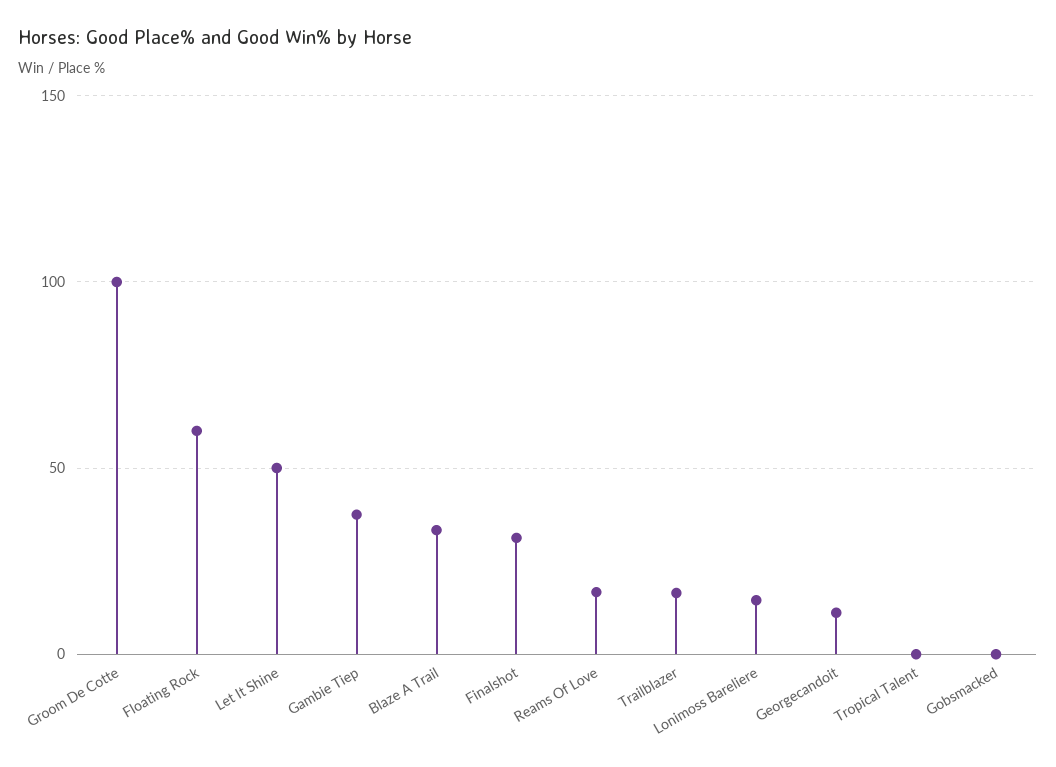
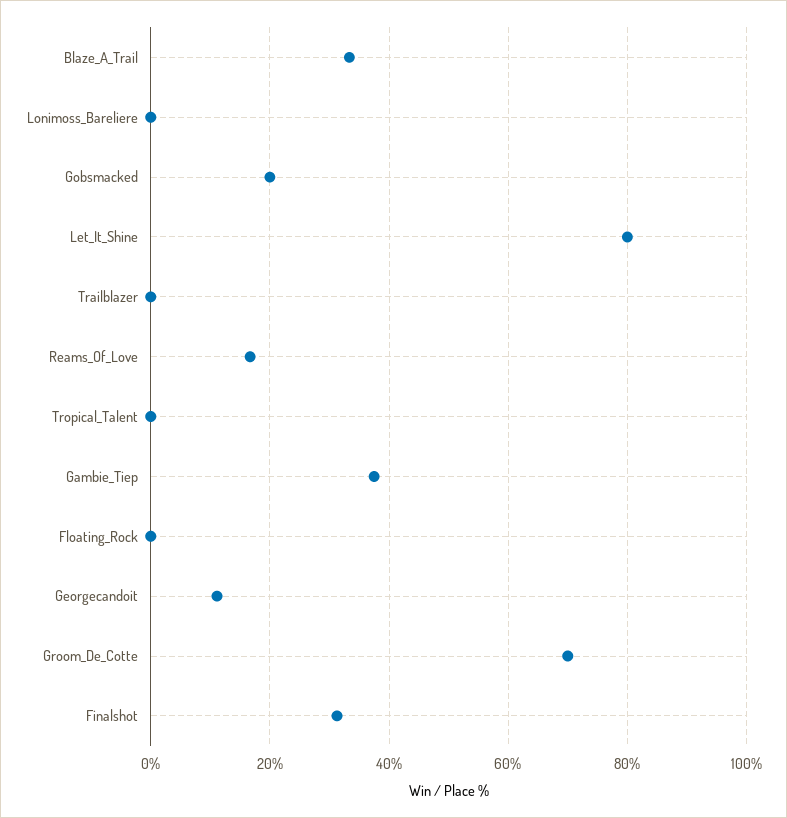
Groom De Cotte: 100 -> 70
Floating Rock: 60 -> 0
Let It Shine: 50 -> 80
Trailblazer: 15 -> 0
Lonimoss Bareliere: 15 -> 0
Gobsmacked: 0 -> 20

